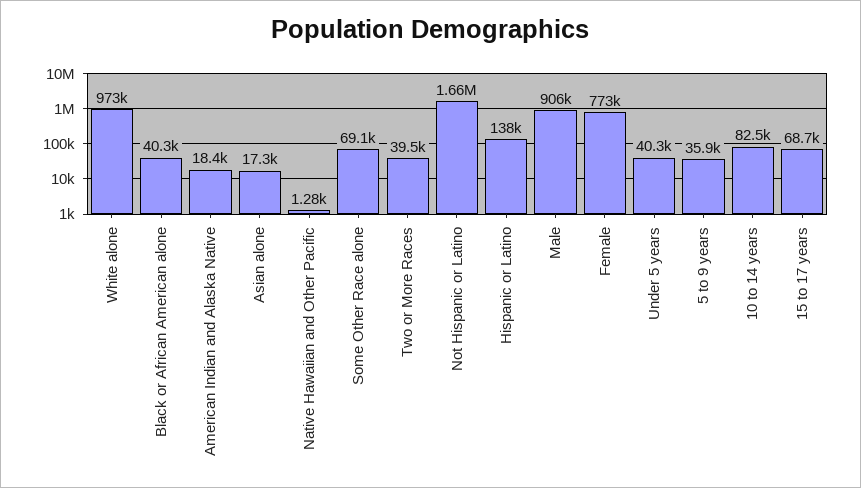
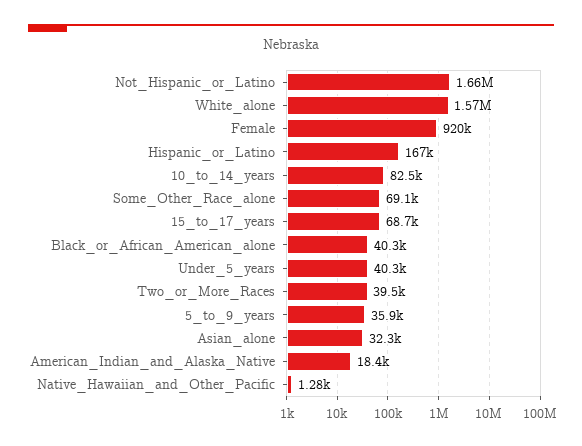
White alone: 973000 -> 1570000
Asian alone: 17300 -> 32300
Hispanic or Latino: 138000 -> 167000
Male: 906000 -> none
Female: 773000 -> 920000

